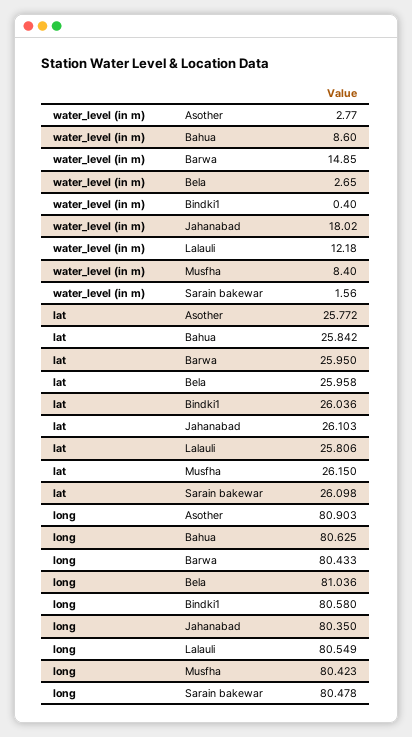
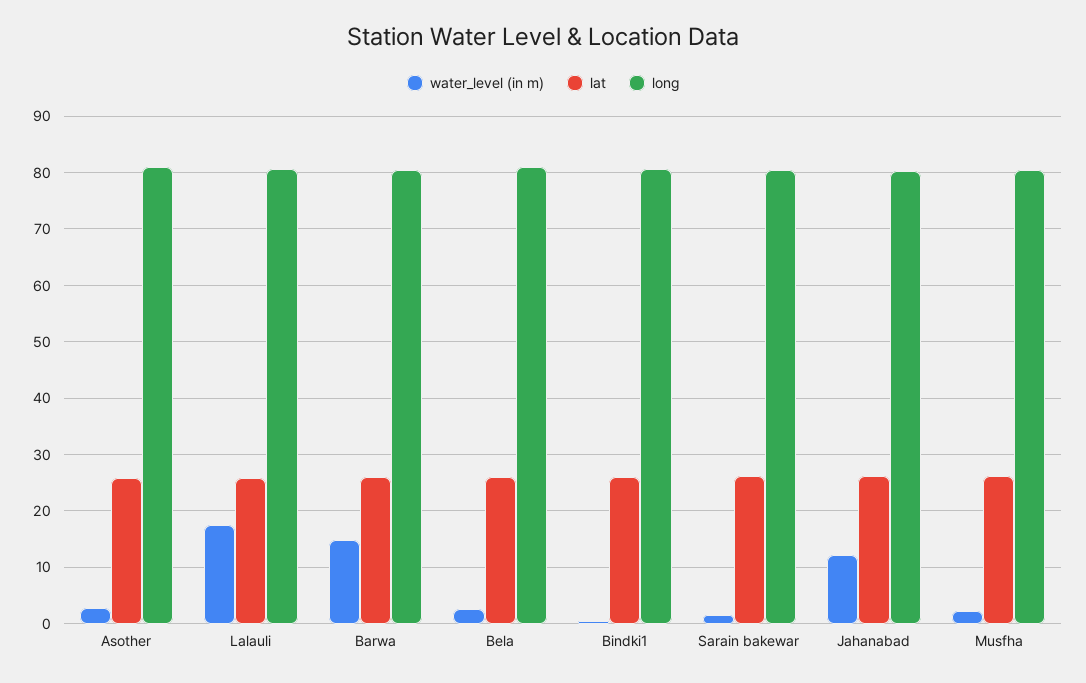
water_level (in m), Bahua: 8.6 -> none
water_level (in m), Jahanabad: 18.02 -> 12
water_level (in m), Lalauli: 12.18 -> 18
water_level (in m), Musfha: 8.4 -> 2
lat, Bahua: 25.842 -> none
long, Bahua: 80.625 -> none

